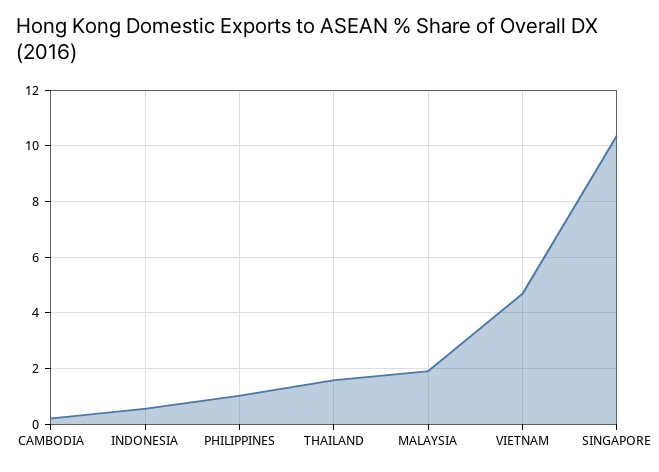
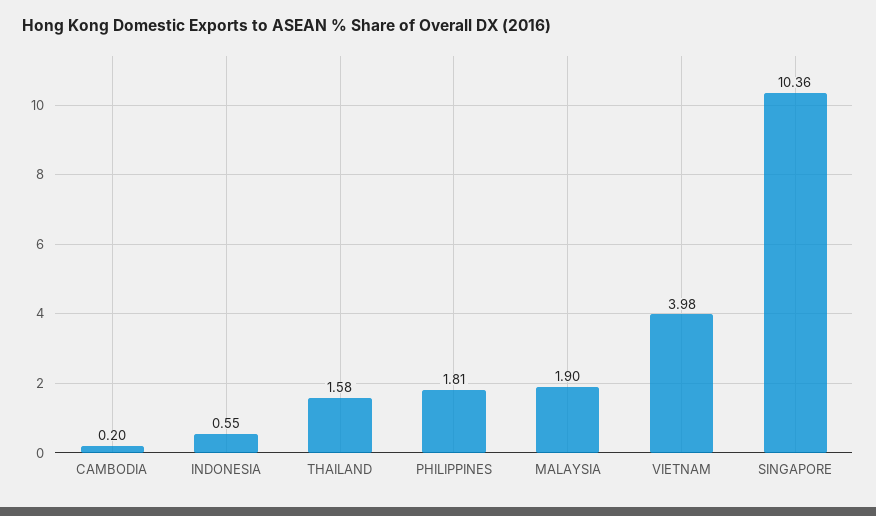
PHILIPPINES: 1 -> 1.81
VIETNAM: 4.75 -> 3.98

